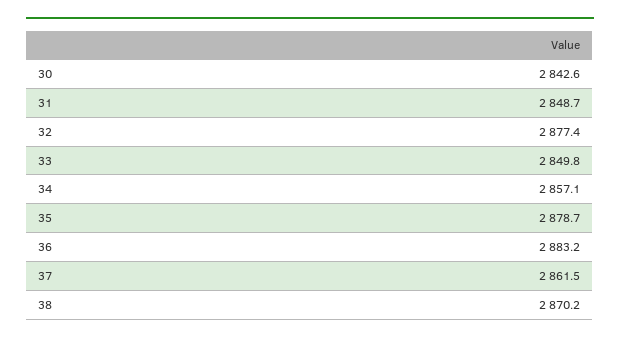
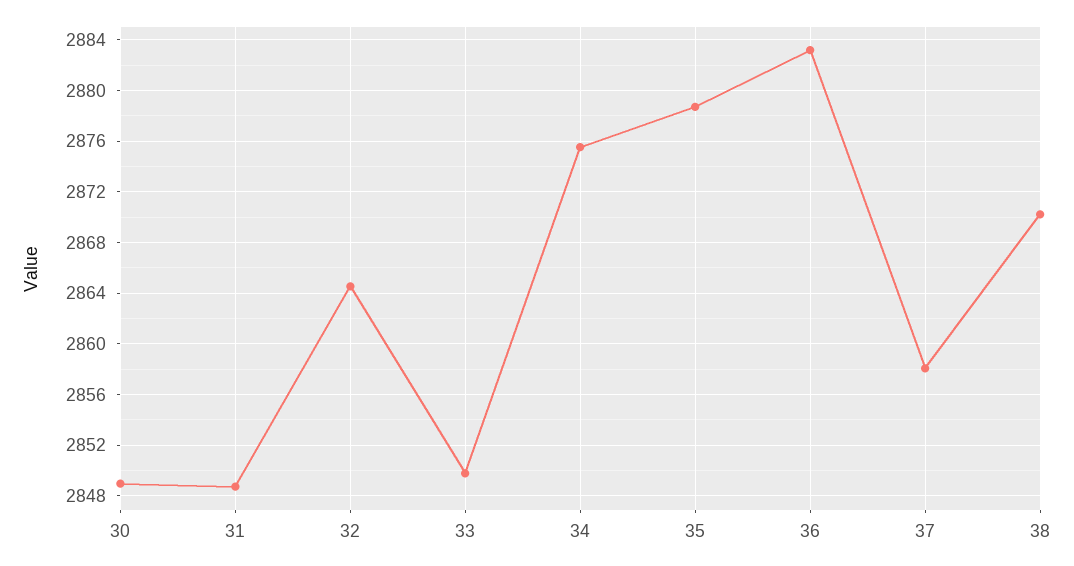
30: 2842.6 -> 2849
32: 2877.4 -> 2864.5
34: 2857.1 -> 2875.5
37: 2861.5 -> 2858

